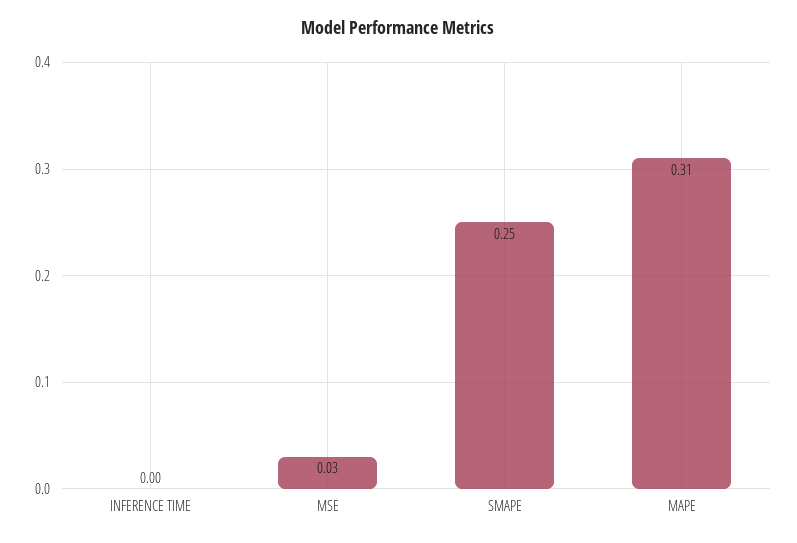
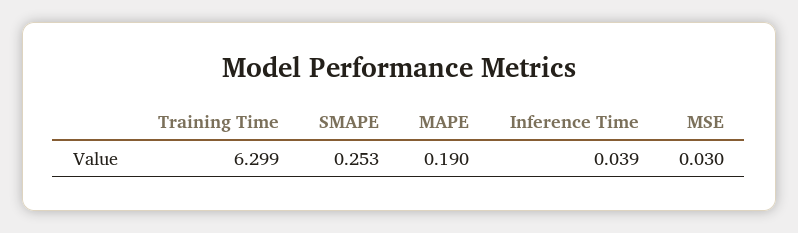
INFERENCE TIME: 0 -> 0.039
MAPE: 0.31 -> 0.19
Training Time: none -> 6.299

